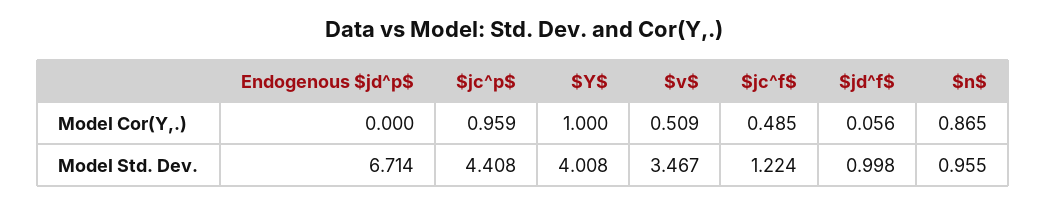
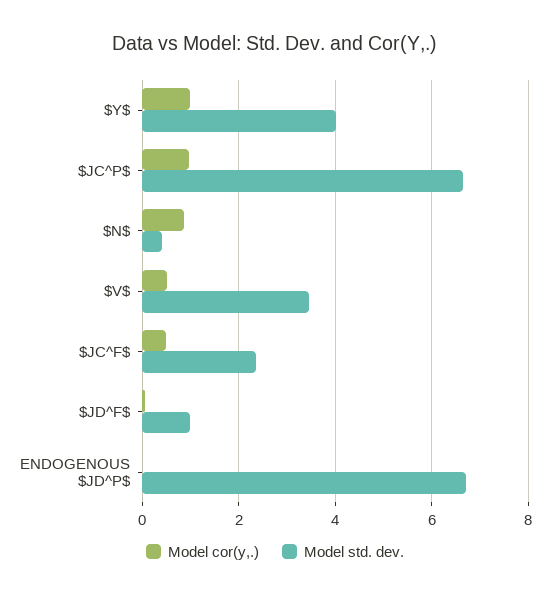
Model Std. Dev., $jc^p$: 4.408 -> 6.6
Model Std. Dev., $jc^f$: 1.224 -> 2.4
Model Std. Dev., $n$: 0.955 -> 0.4

